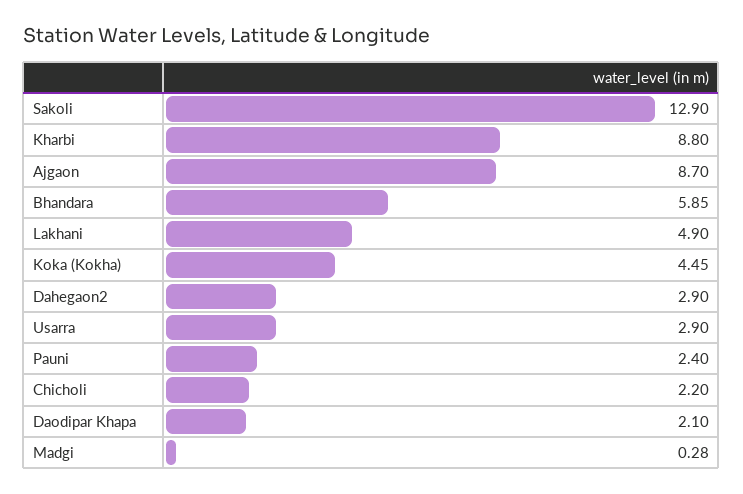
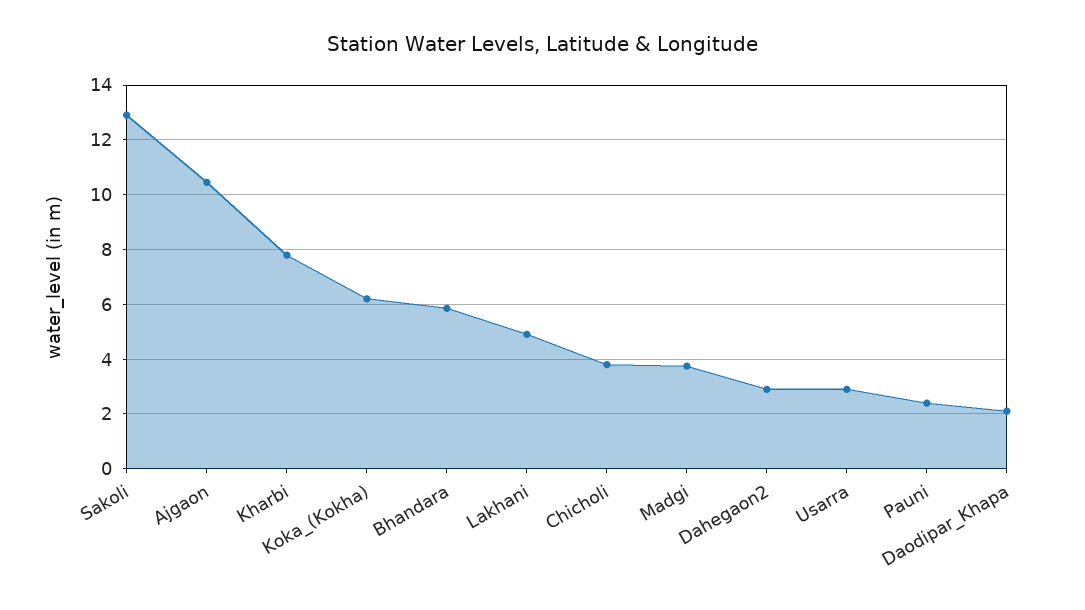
Kharbi: 8.8 -> 7.75
Ajgaon: 8.7 -> 10.5
Koka (Kokha): 4.45 -> 6.25
Chicholi: 2.2 -> 3.75
Madgi: 0.28 -> 3.75

